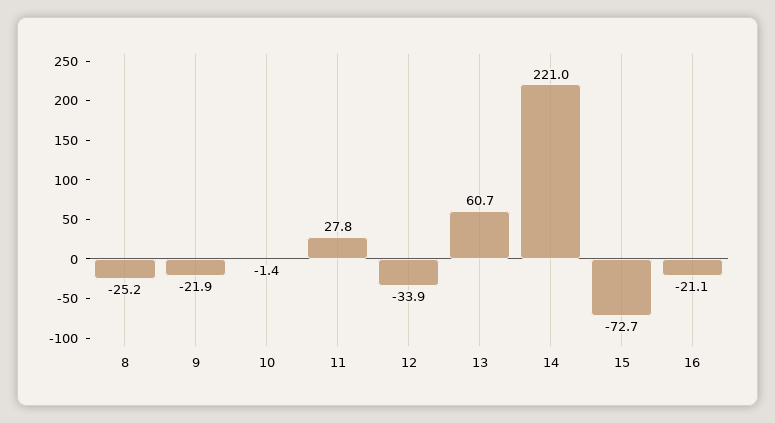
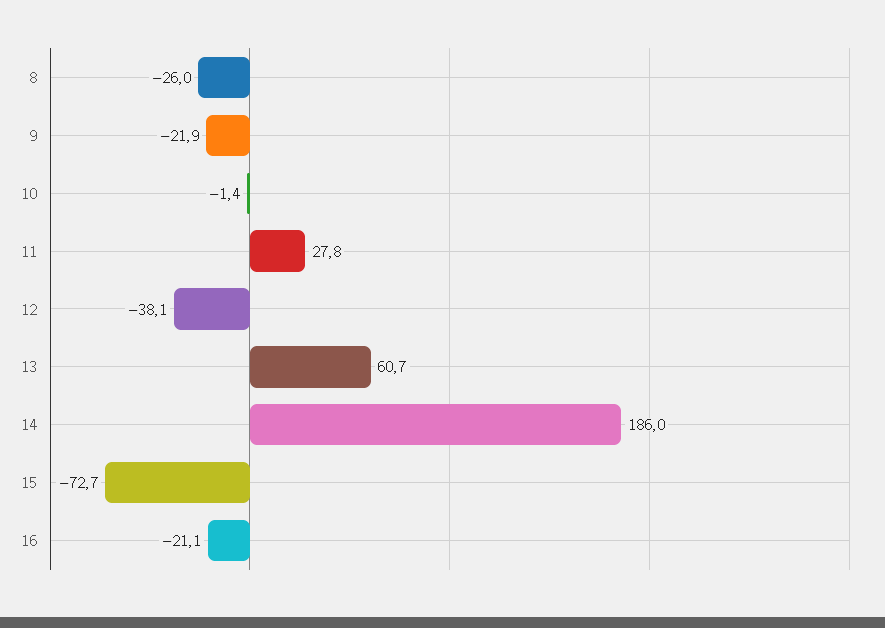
8: -25.2 -> -26
12: -33.9 -> -38.1
14: 221 -> 186

